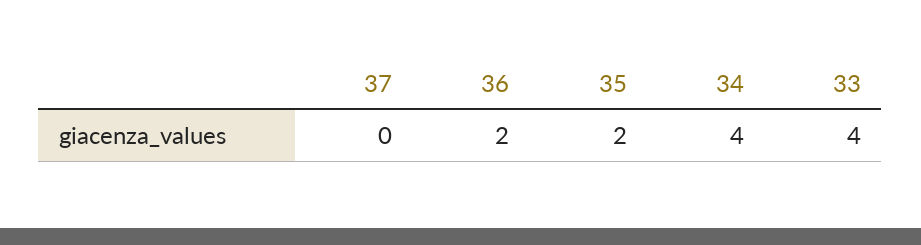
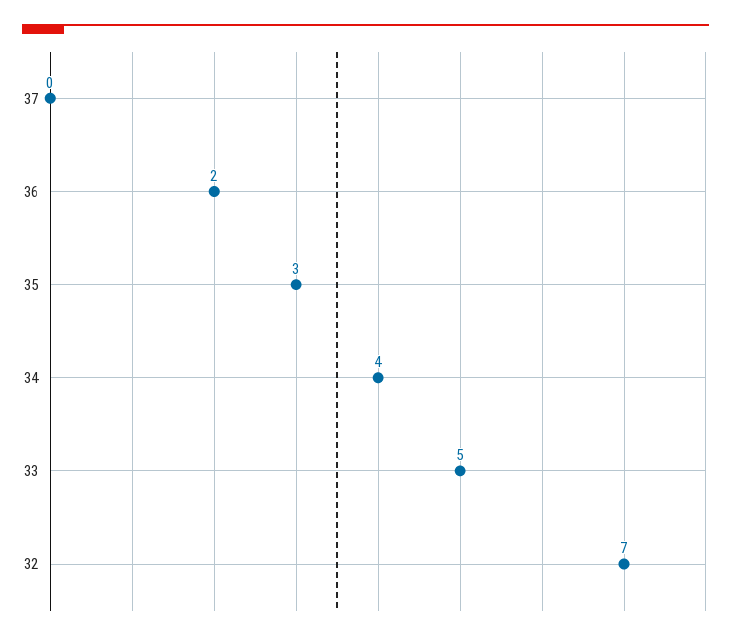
35: 2 -> 3
33: 4 -> 5
32: none -> 7

